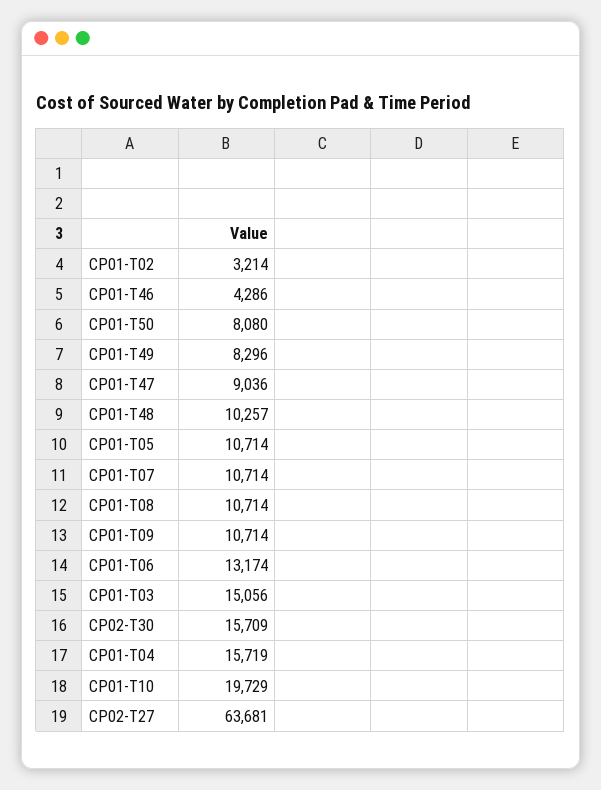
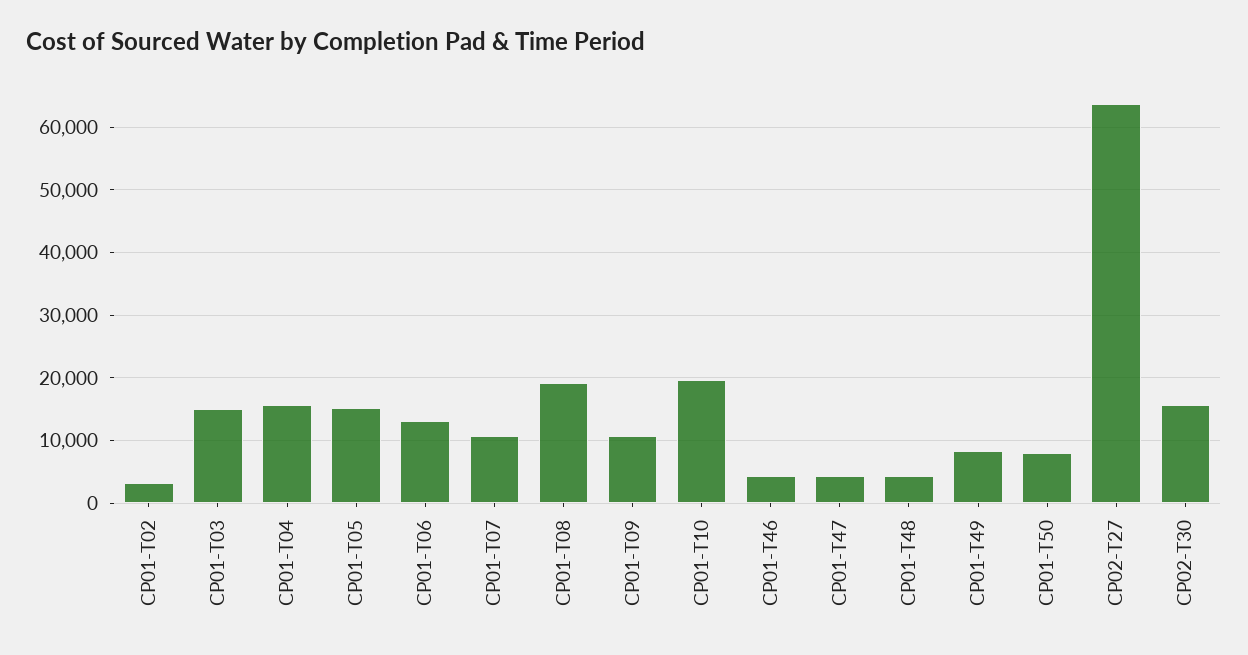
CP01-T47: 9036 -> 4000
CP01-T48: 10257 -> 4000
CP01-T05: 10714 -> 15000
CP01-T08: 10714 -> 19000

